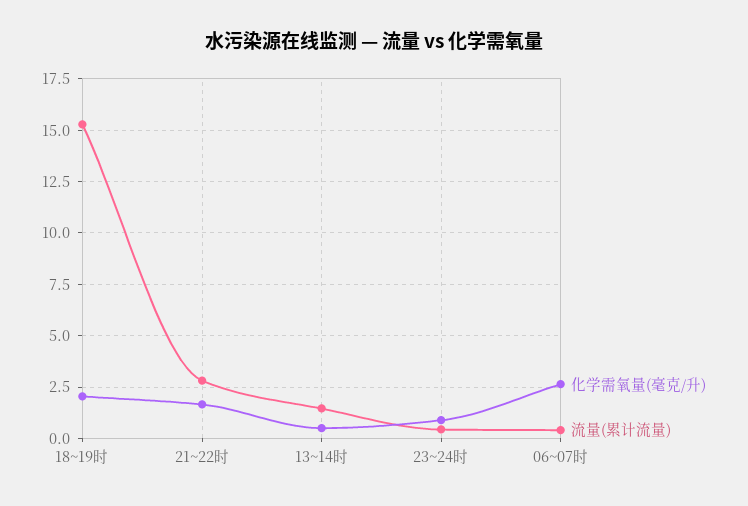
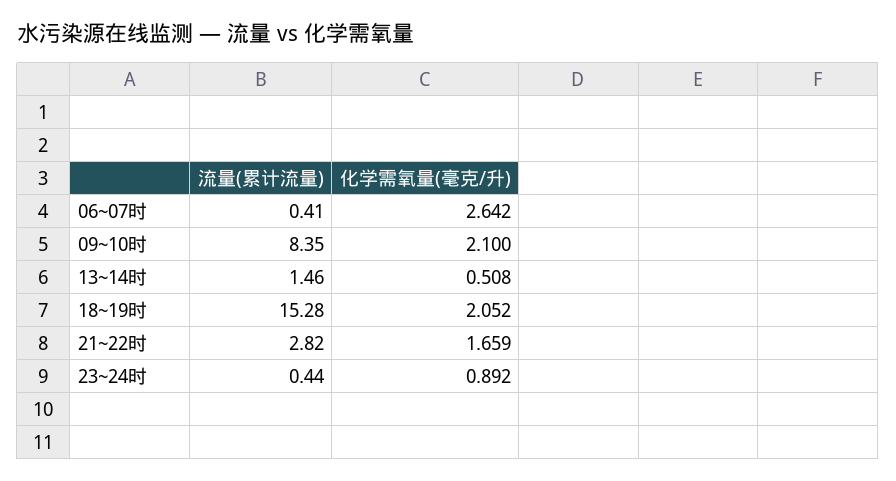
流量(累计流量), 09~10时: none -> 8.35
化学需氧量(毫克/升), 09~10时: none -> 2.1

